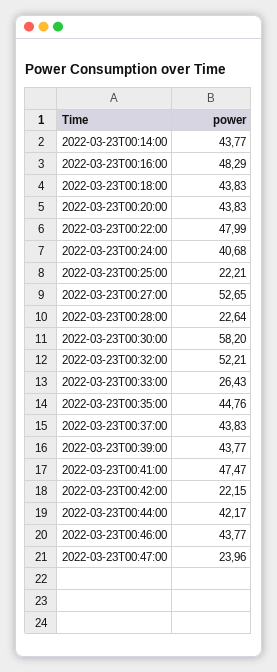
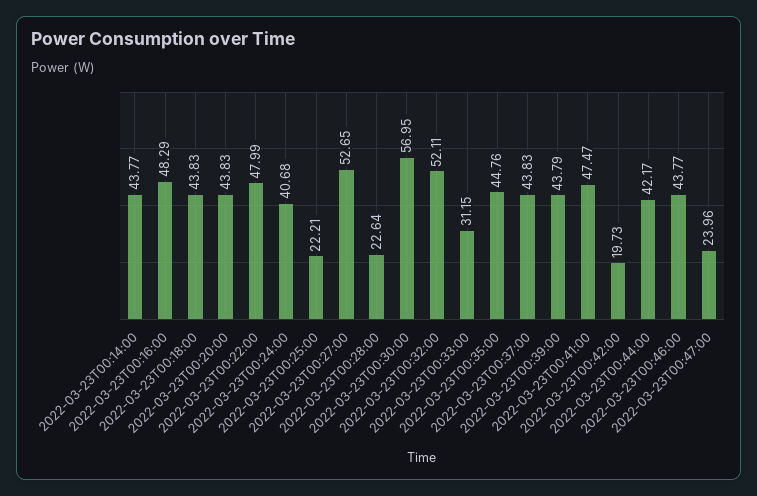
2022-03-23T00:30:00: 58.2 -> 56.95
2022-03-23T00:32:00: 52.21 -> 52.11
2022-03-23T00:33:00: 26.43 -> 31.15
2022-03-23T00:39:00: 43.77 -> 43.79
2022-03-23T00:42:00: 22.15 -> 19.73

